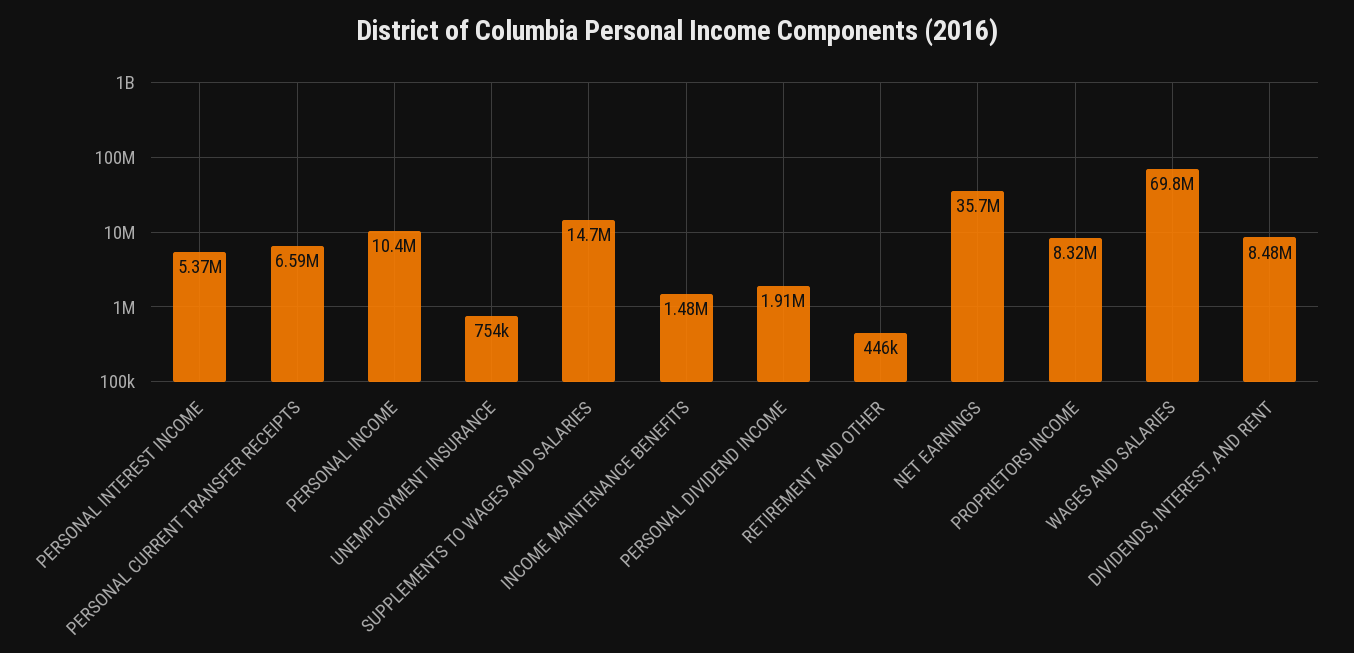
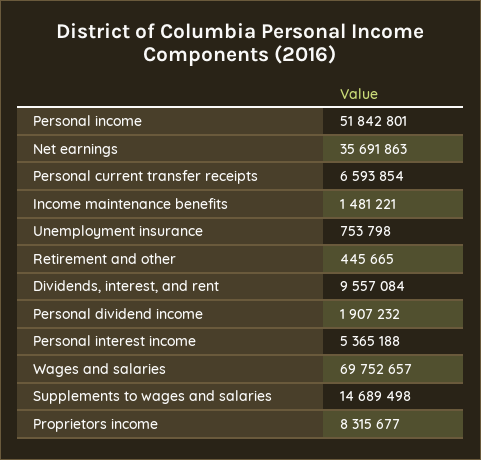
PERSONAL INCOME: 10400000 -> 51842801
DIVIDENDS, INTEREST, AND RENT: 8480000 -> 9557084

